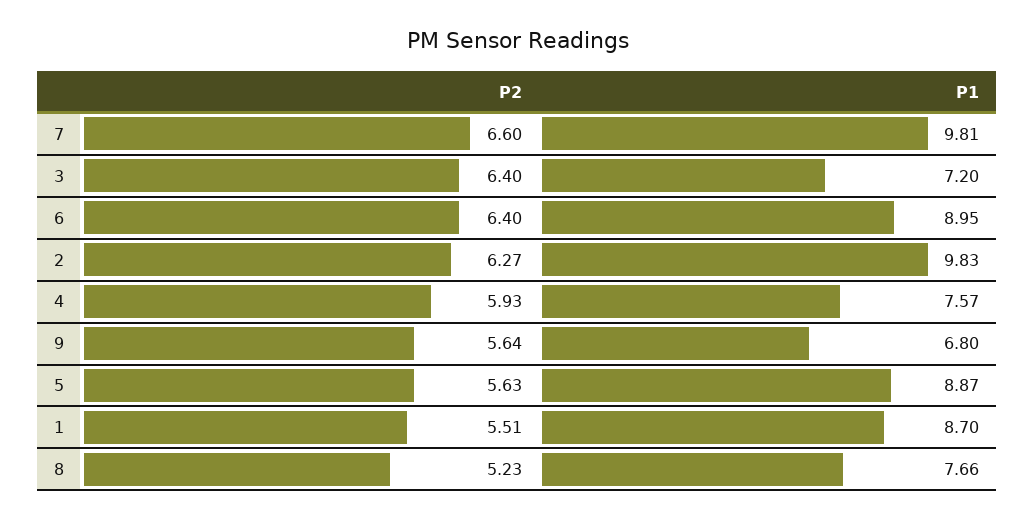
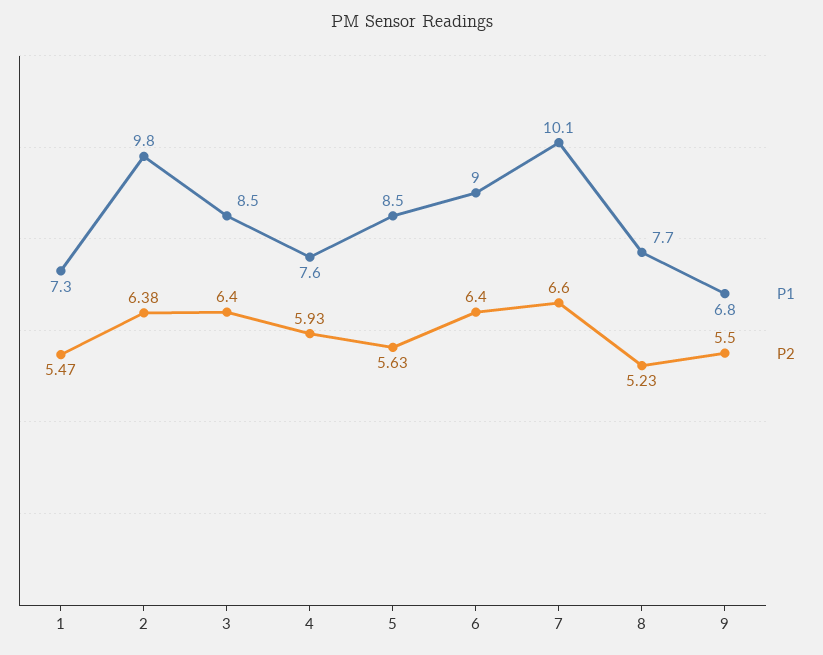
P1, 7: 9.81 -> 10.1
P1, 3: 7.2 -> 8.5
P2, 2: 6.27 -> 6.38
P2, 9: 5.64 -> 5.5
P1, 5: 8.87 -> 8.5
P2, 1: 5.51 -> 5.47
P1, 1: 8.7 -> 7.3

